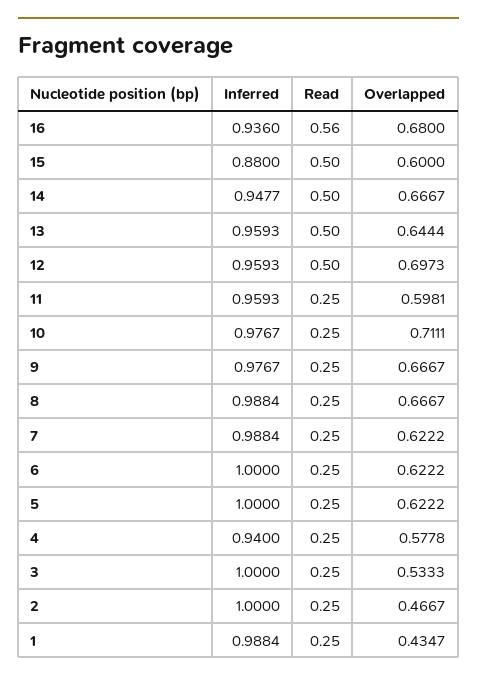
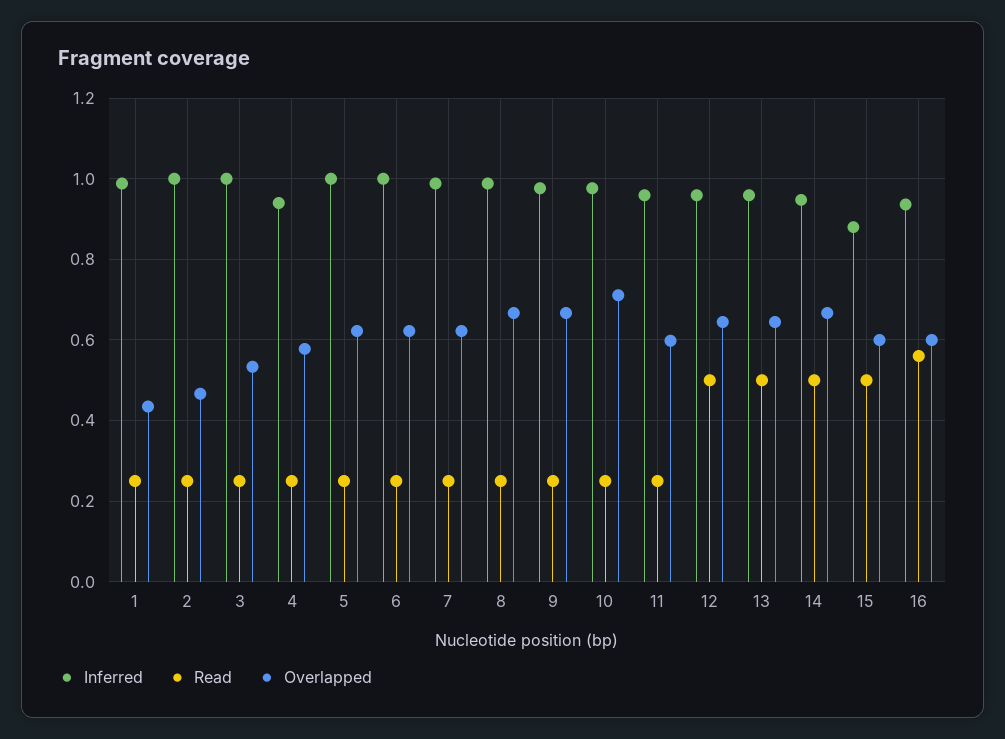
Overlapped, 16: 0.68 -> 0.6
Overlapped, 12: 0.6973 -> 0.64

